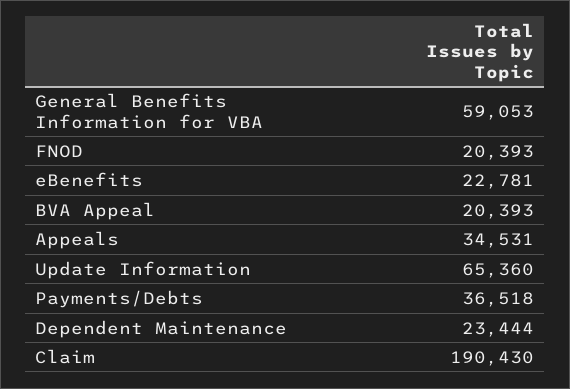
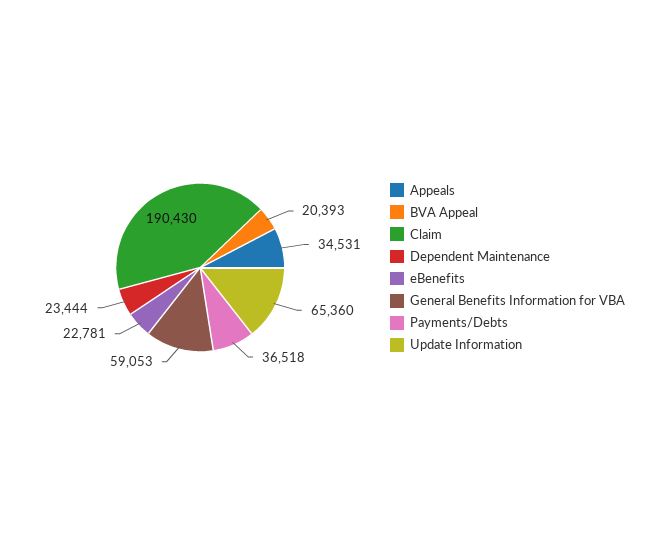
FNOD: 20393 -> none

